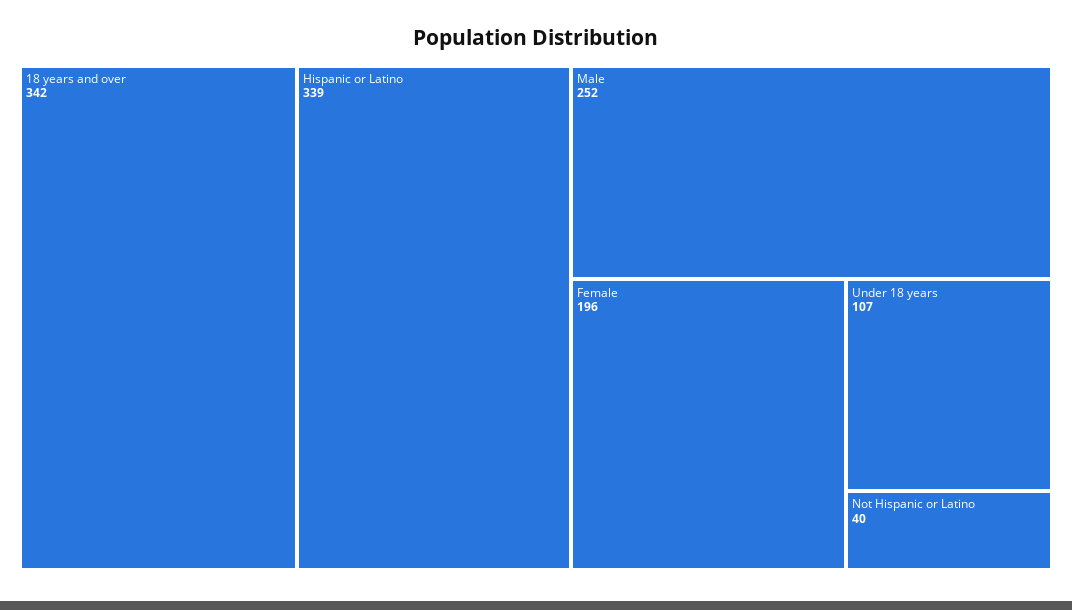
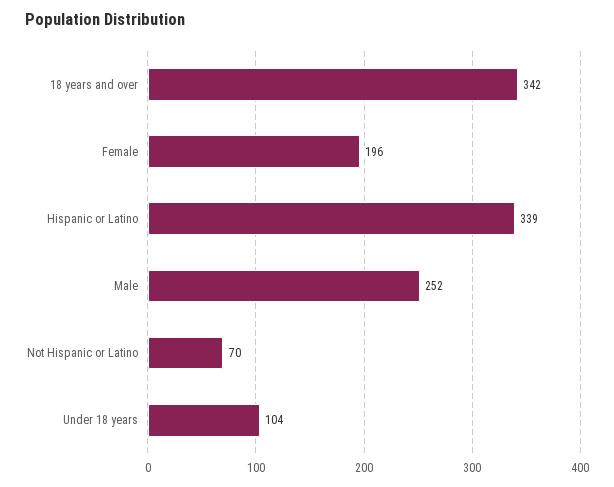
Under 18 years: 107 -> 104
Not Hispanic or Latino: 40 -> 70

